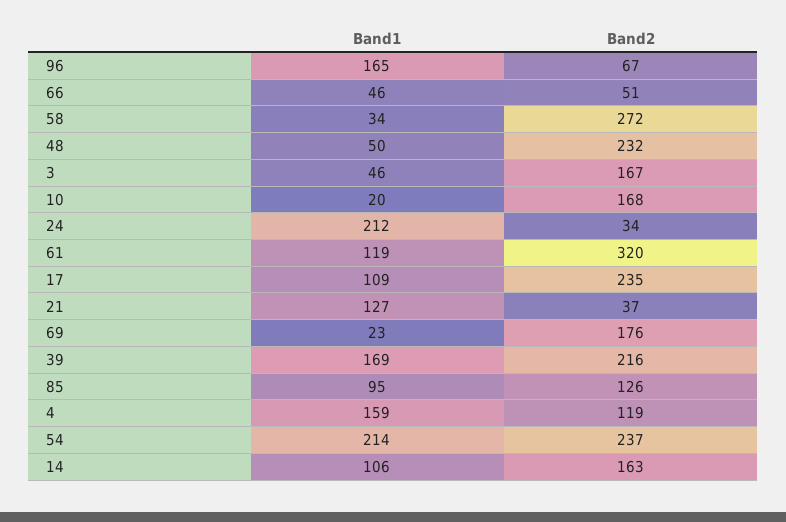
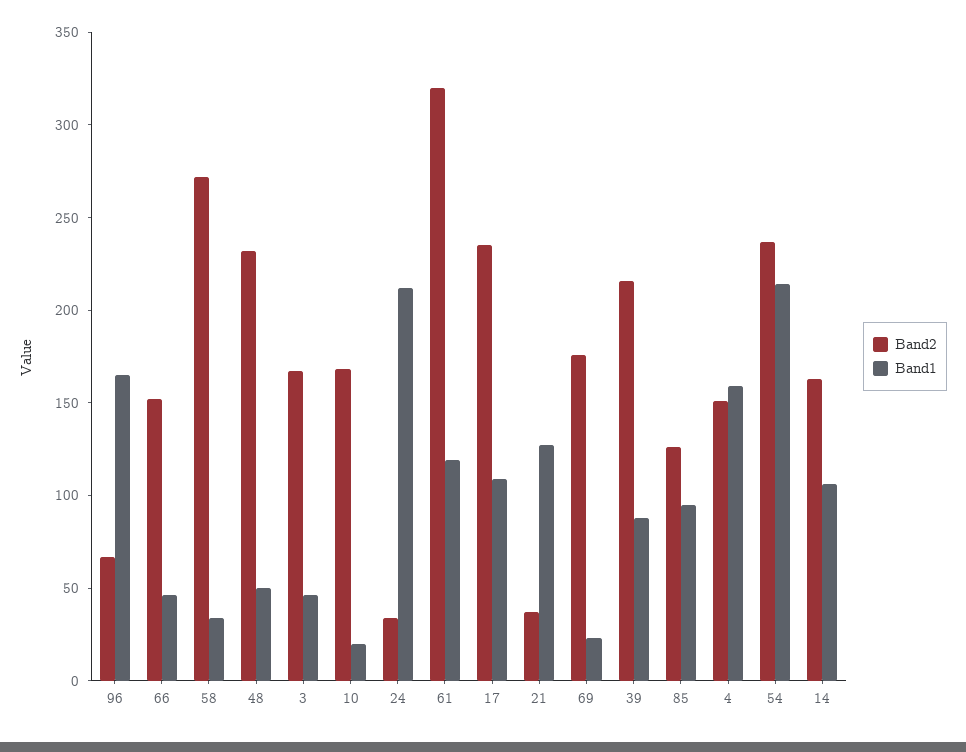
Band2, 66: 51 -> 150
Band1, 39: 169 -> 90
Band2, 4: 119 -> 150

